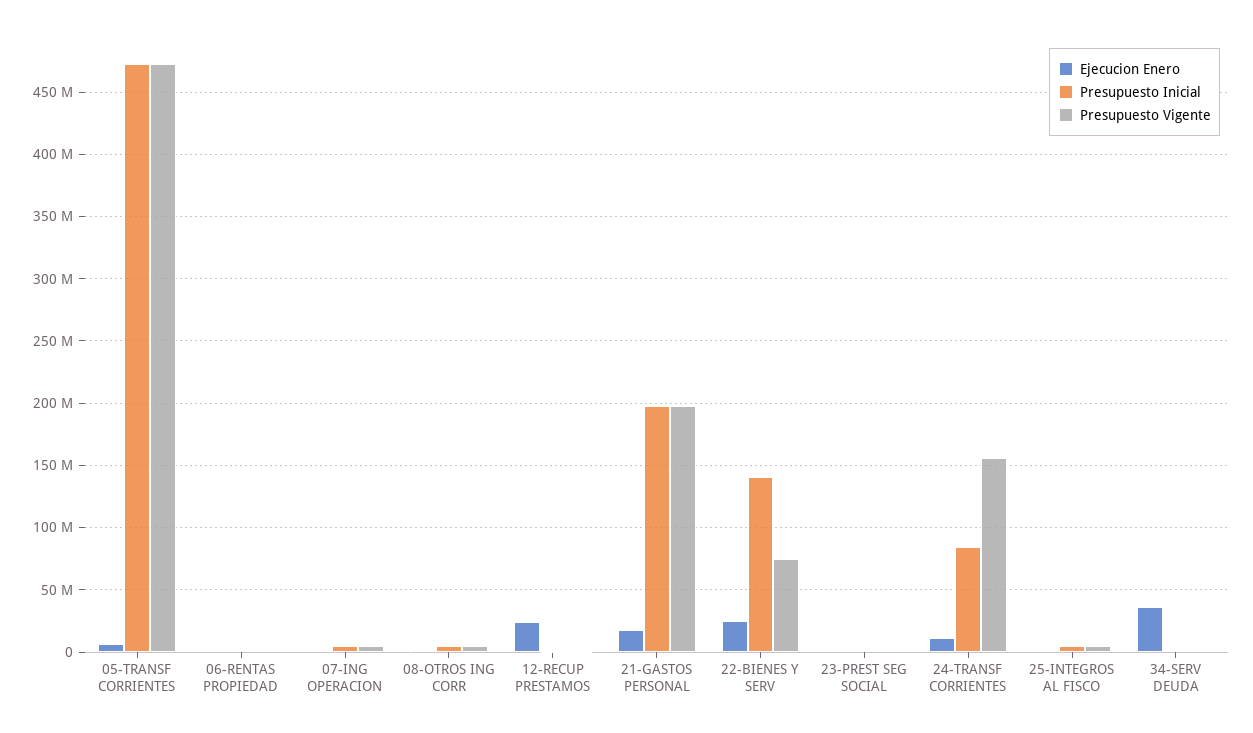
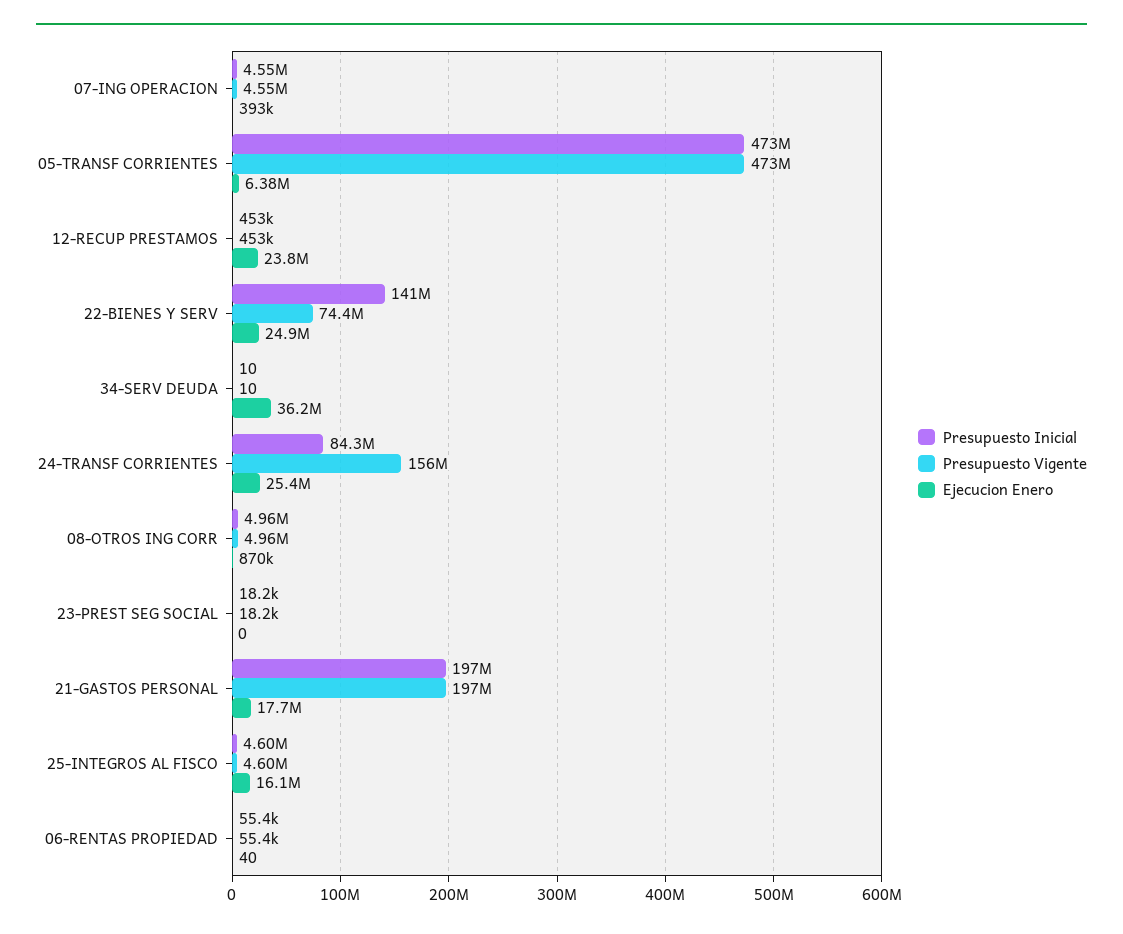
Ejecucion Enero, 24-TRANSF CORRIENTES: 10000000 -> 25400000
Ejecucion Enero, 25-INTEGROS AL FISCO: 0 -> 16100000

